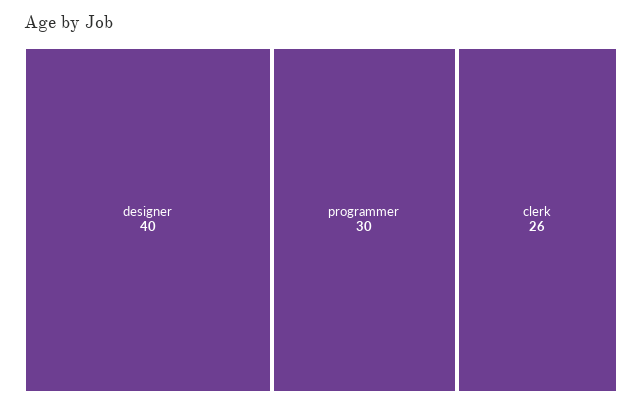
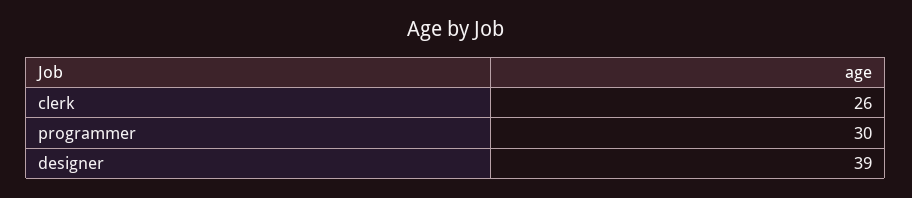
designer: 40 -> 39

